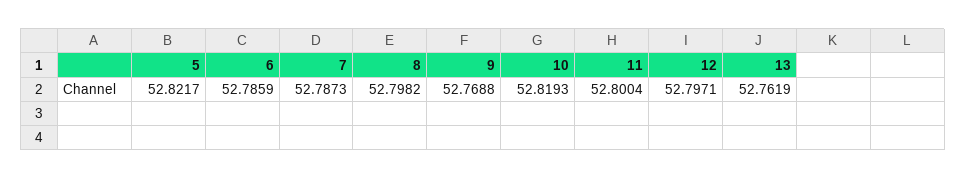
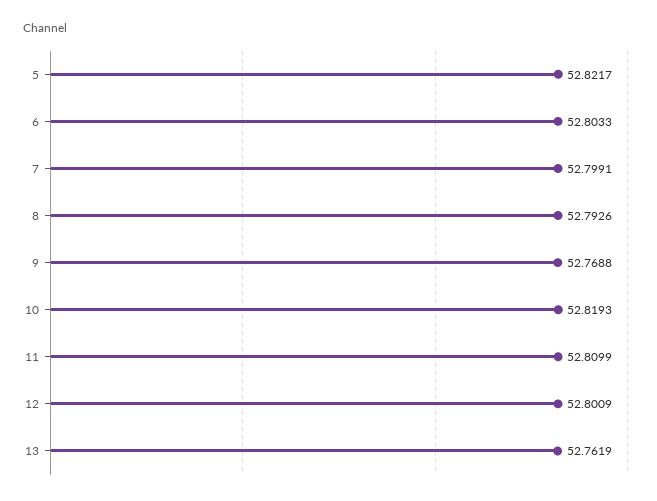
6: 52.7859 -> 52.8033
7: 52.7873 -> 52.7991
8: 52.7982 -> 52.7926
11: 52.8004 -> 52.8099
12: 52.7971 -> 52.8009

